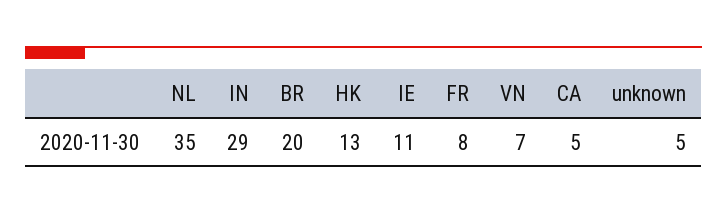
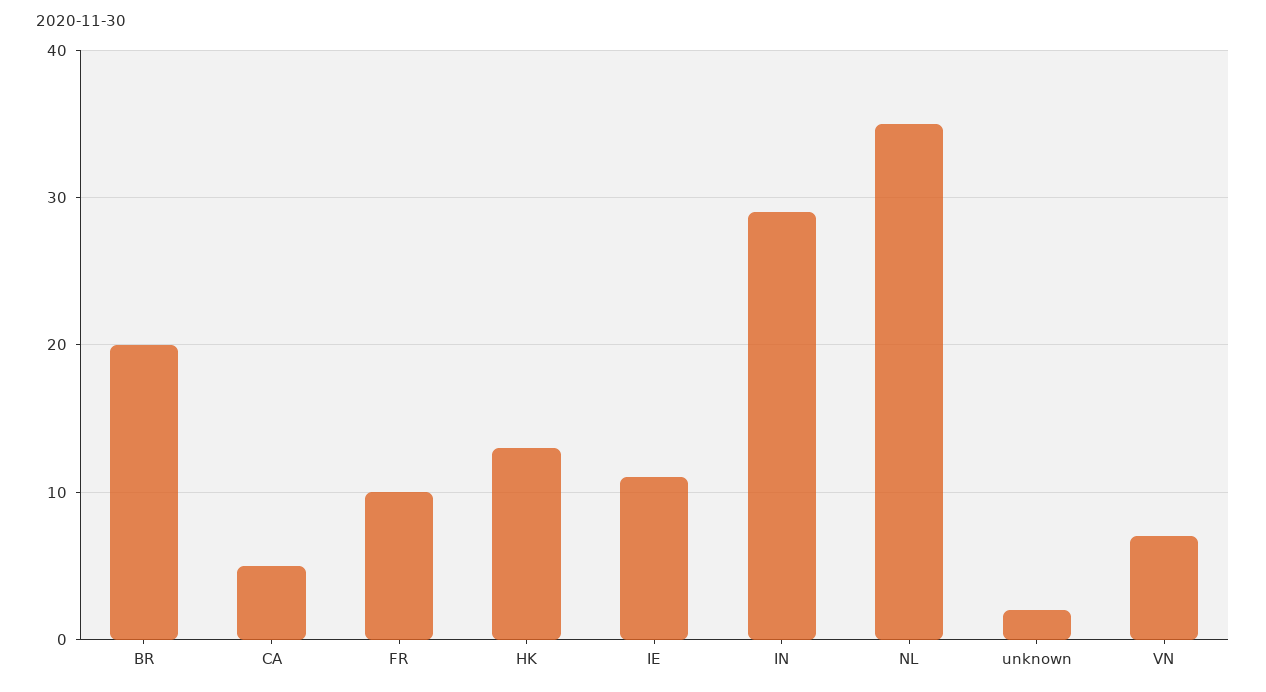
FR: 8 -> 10
unknown: 5 -> 2

